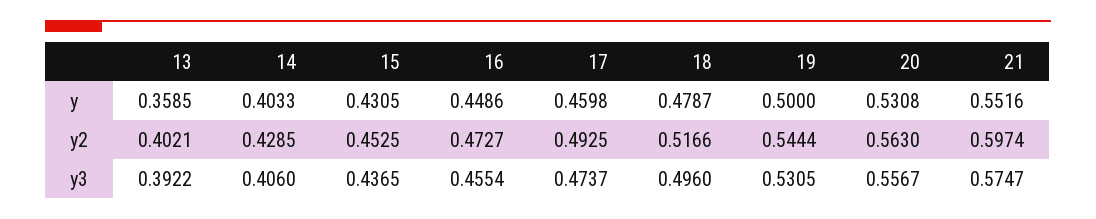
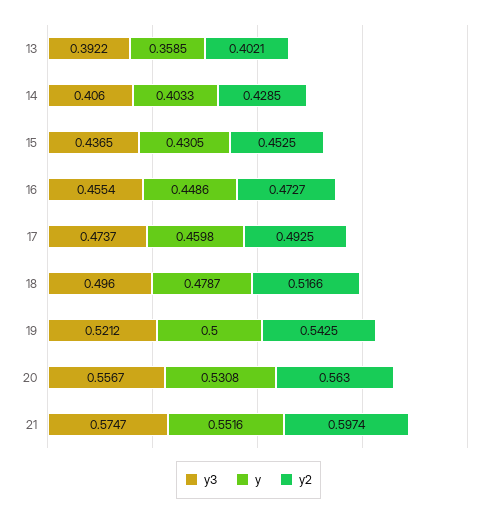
y2, 19: 0.5444 -> 0.5425
y3, 19: 0.5305 -> 0.5212

